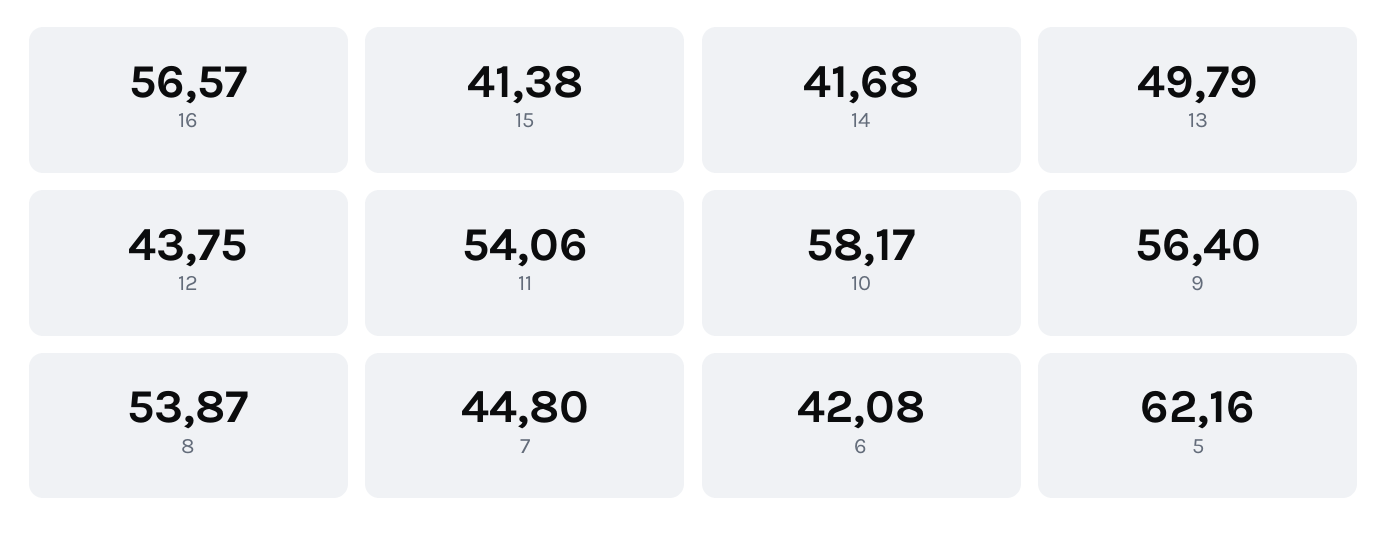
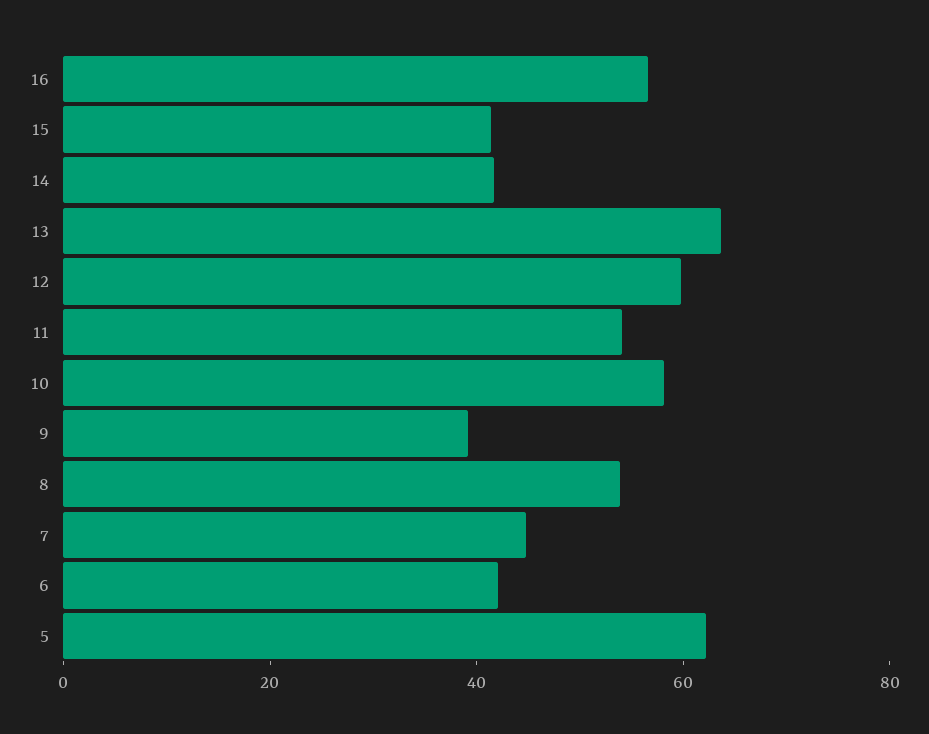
13: 49.79 -> 65
12: 43.75 -> 60
9: 56.4 -> 40

